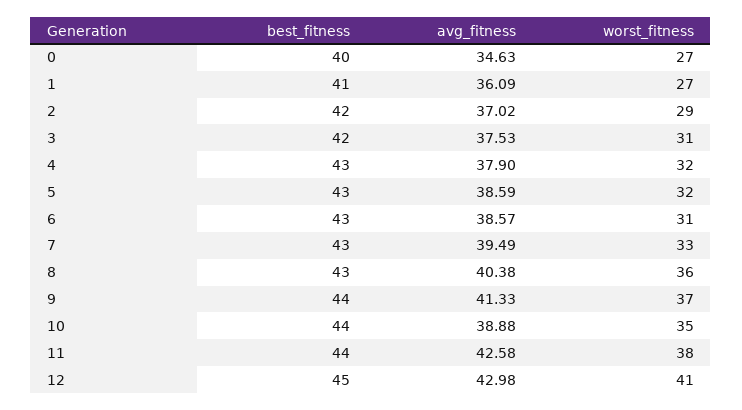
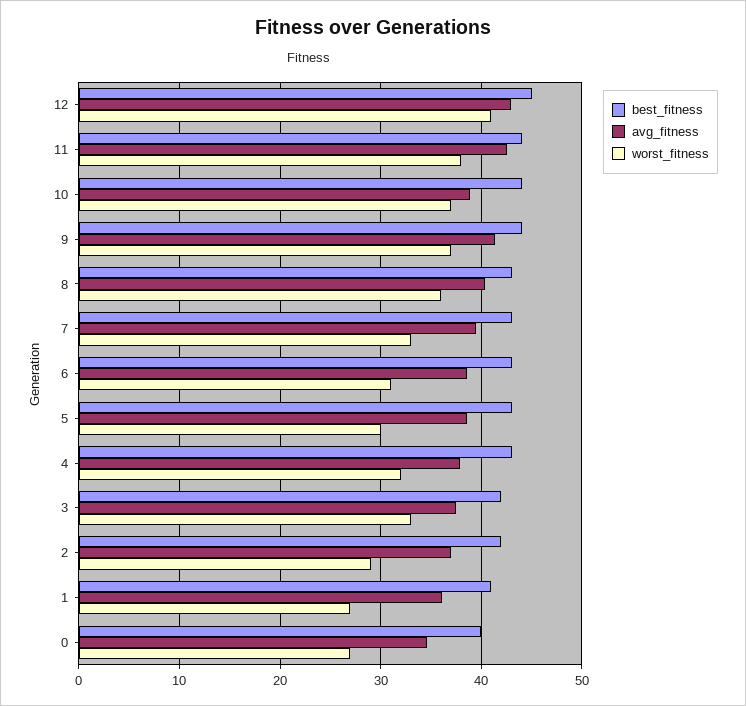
worst_fitness, 3: 31 -> 33
worst_fitness, 5: 32 -> 30
worst_fitness, 10: 35 -> 37

